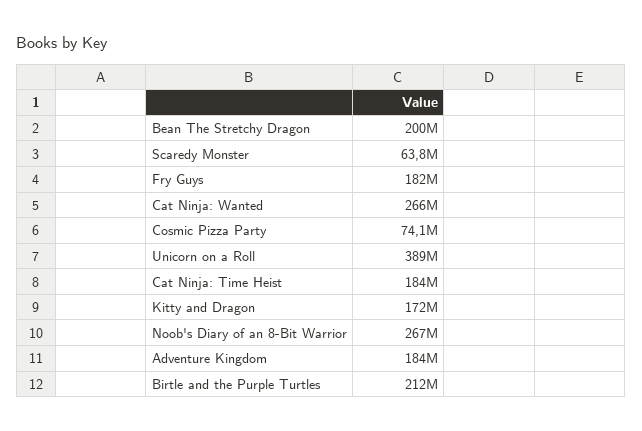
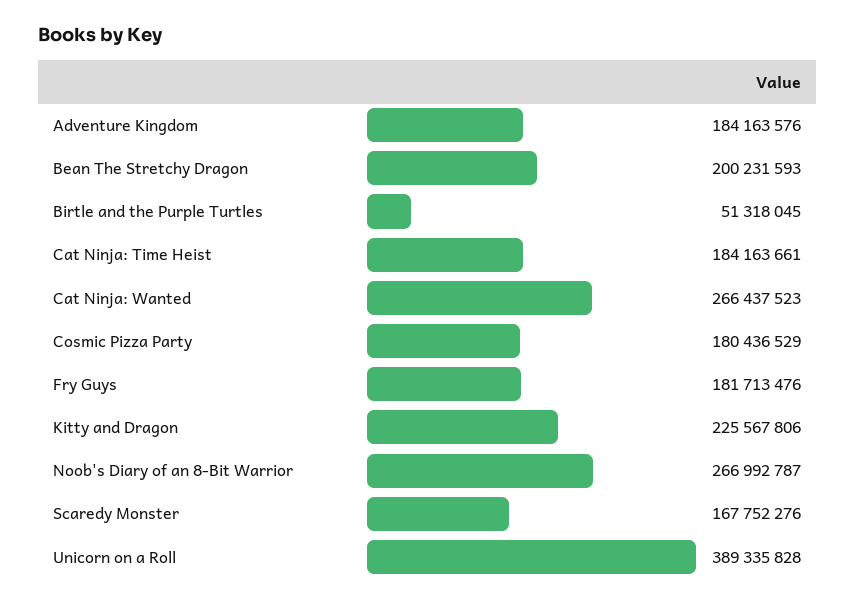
Scaredy Monster: 63800000 -> 167752276
Cosmic Pizza Party: 74100000 -> 180436529
Kitty and Dragon: 172000000 -> 225567806
Birtle and the Purple Turtles: 212000000 -> 51318045

